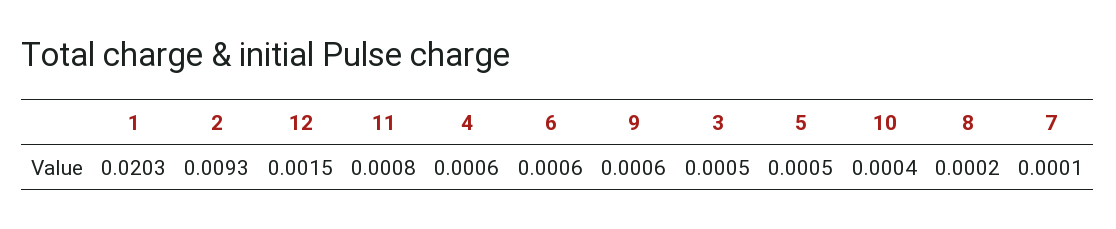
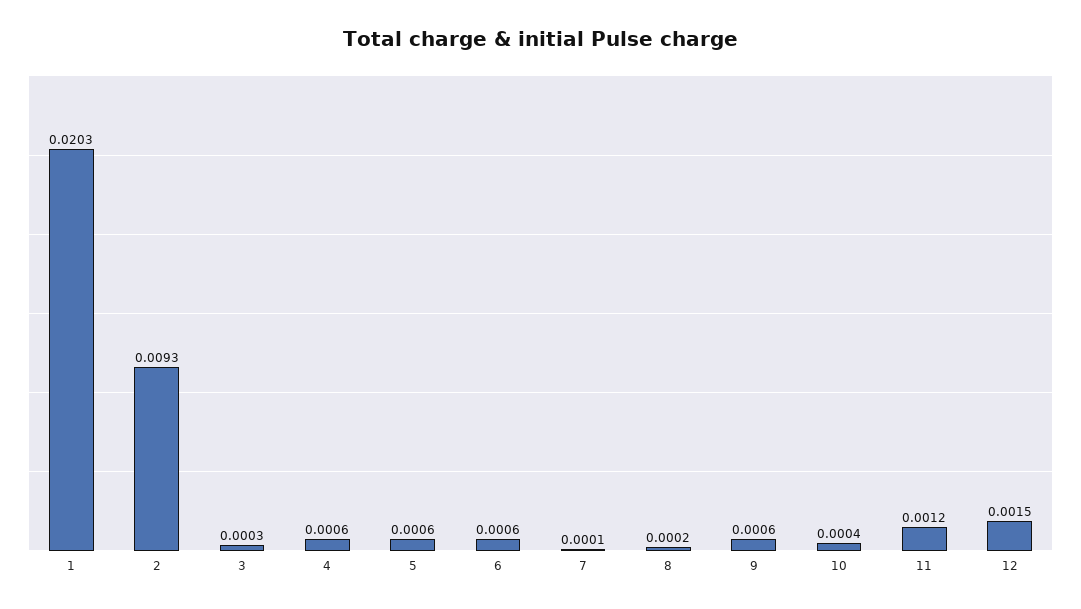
11: 0.0008 -> 0.0012
3: 0.0005 -> 0.0003
5: 0.0005 -> 0.0006

